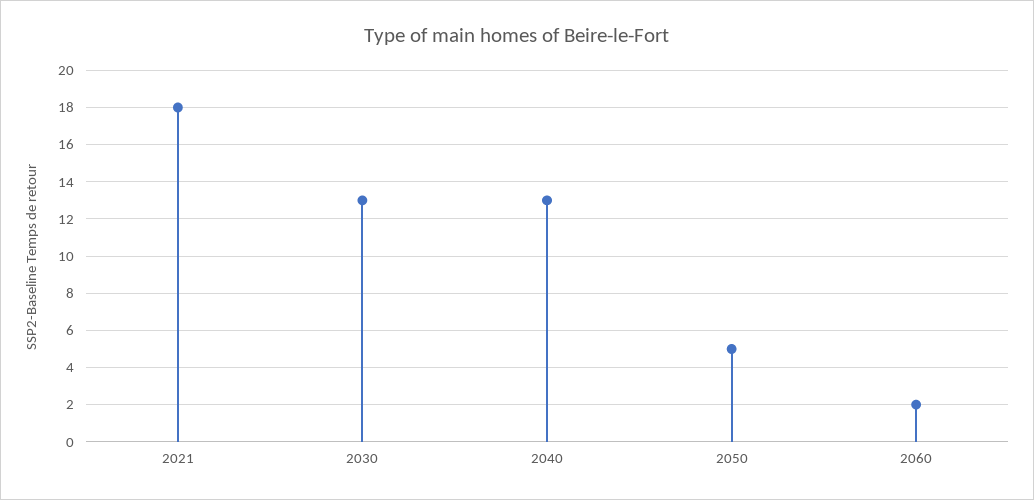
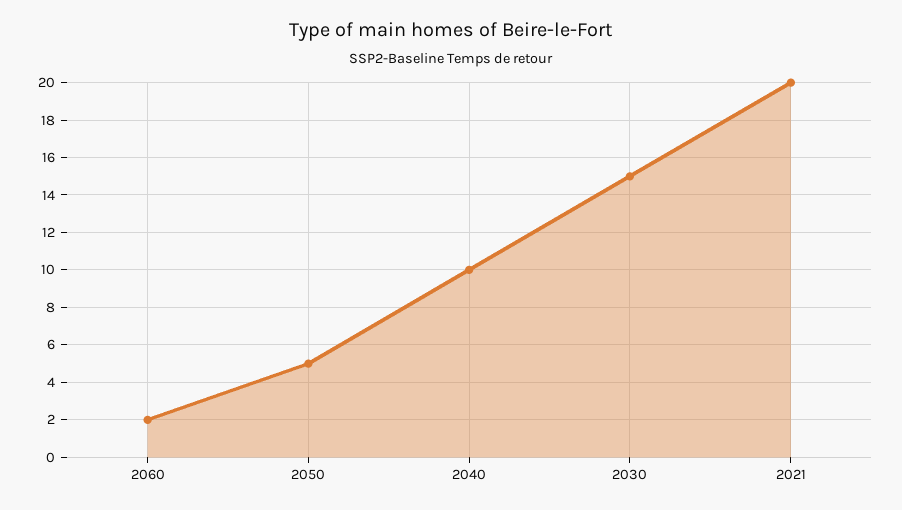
2021: 18 -> 20
2030: 13 -> 15
2040: 13 -> 10

